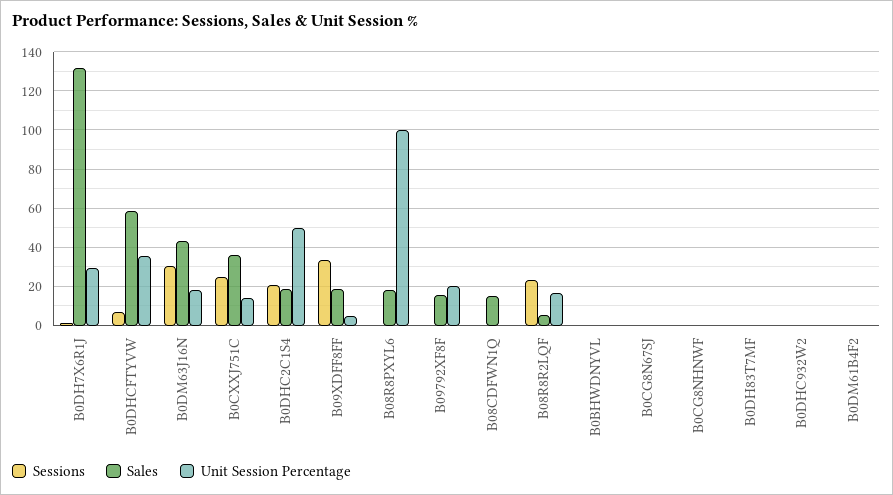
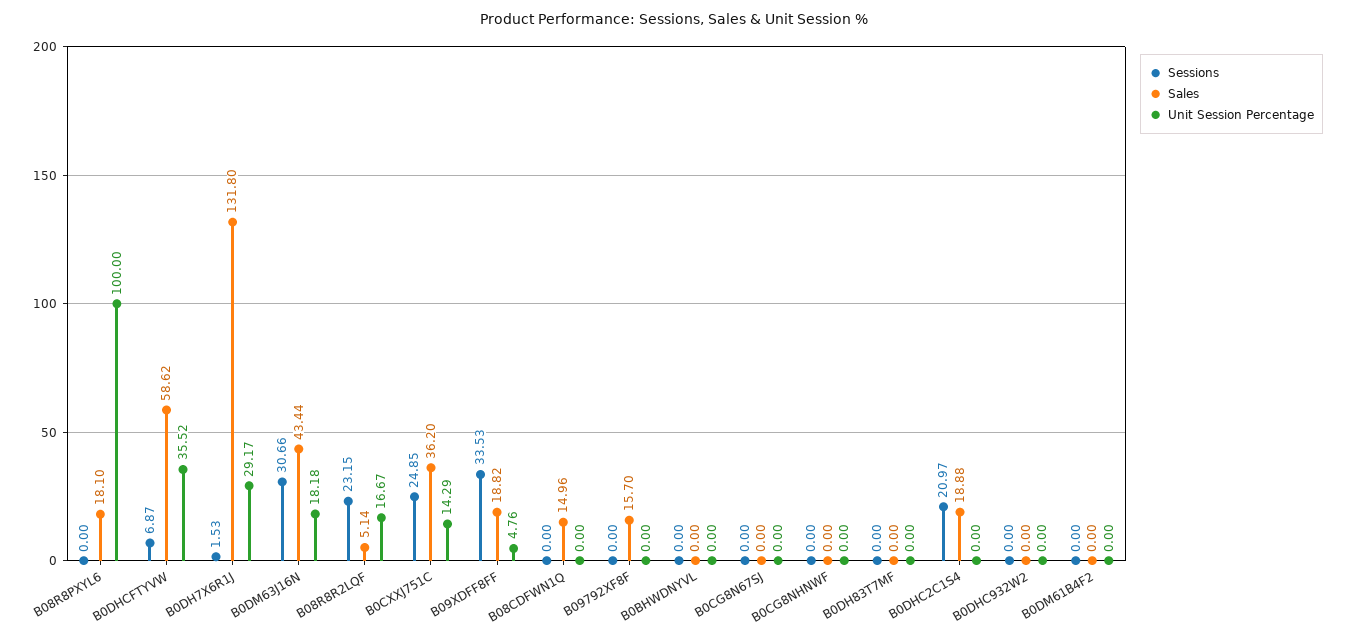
Unit Session Percentage, B0DHC2C1S4: 50 -> 0
Unit Session Percentage, B09792XF8F: 20 -> 0

